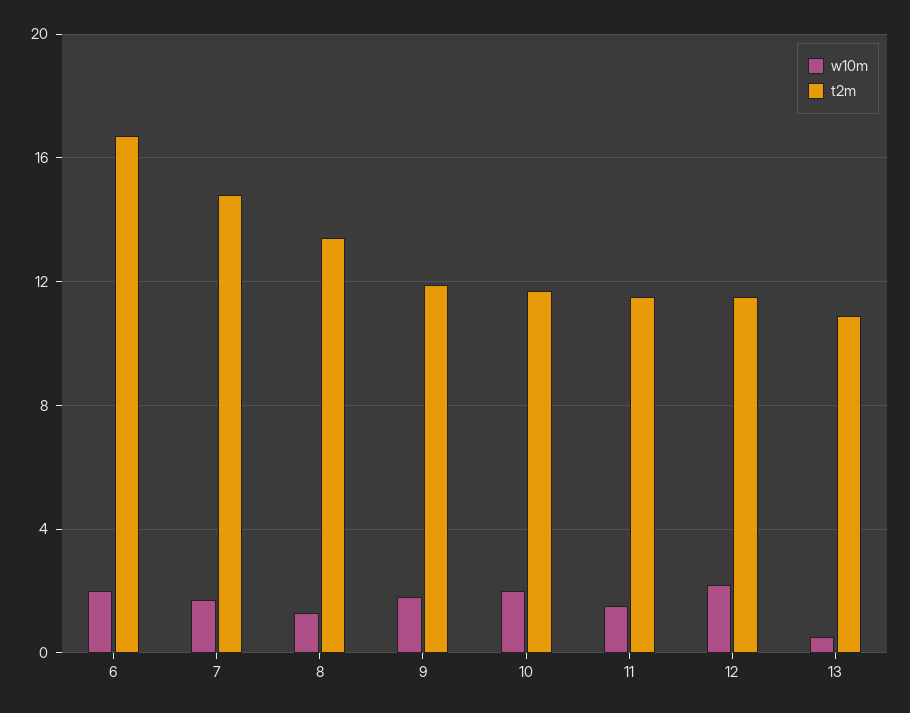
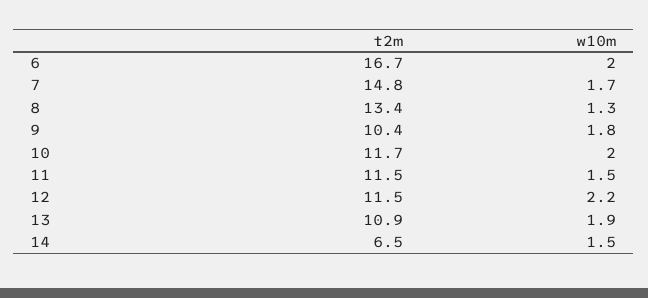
t2m, 9: 12 -> 10.4
w10m, 13: 0.5 -> 1.9
t2m, 14: none -> 6.5
w10m, 14: none -> 1.5

